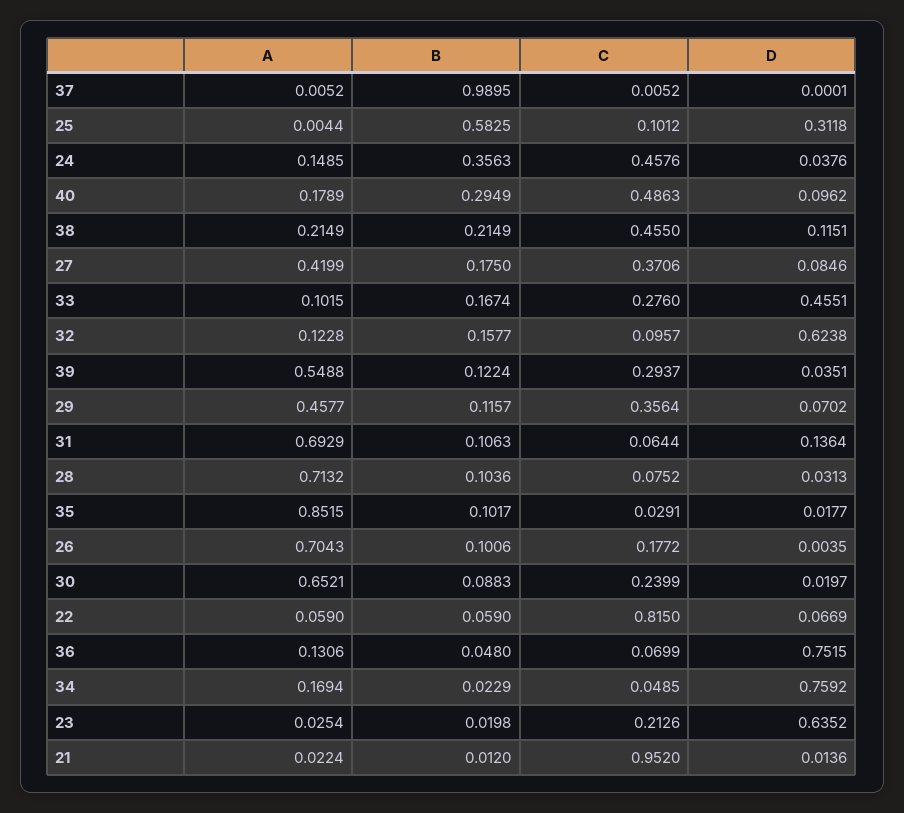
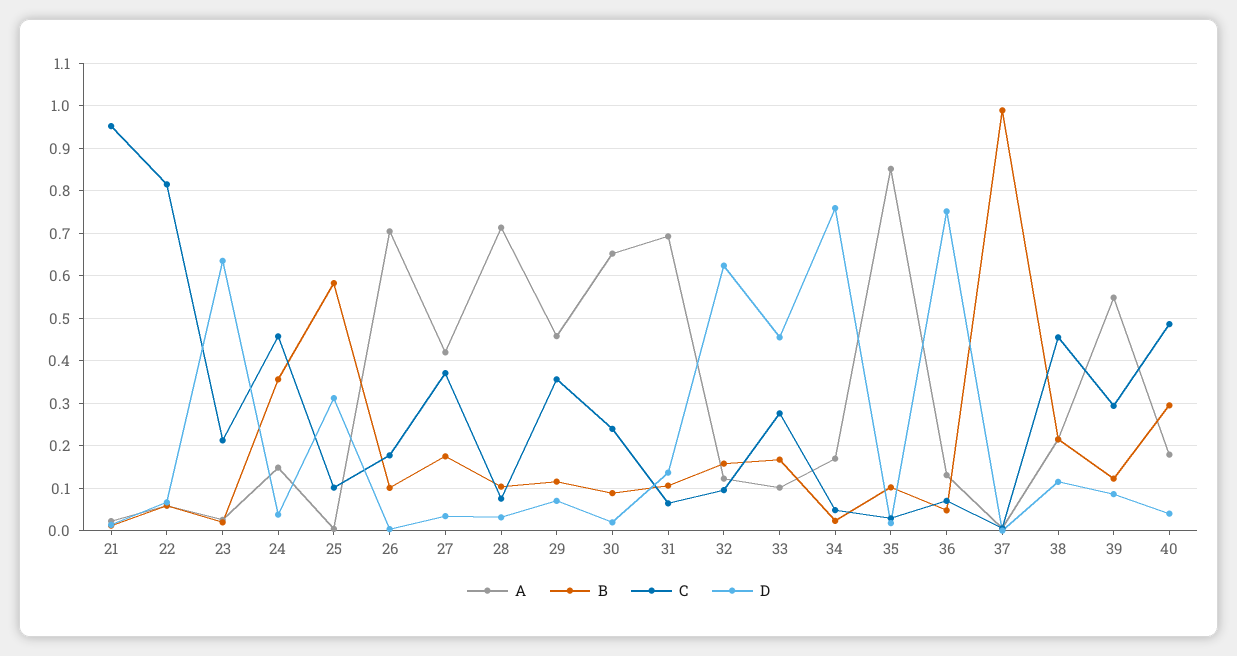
D, 40: 0.0962 -> 0.04
D, 27: 0.0846 -> 0.04
D, 39: 0.0351 -> 0.08

